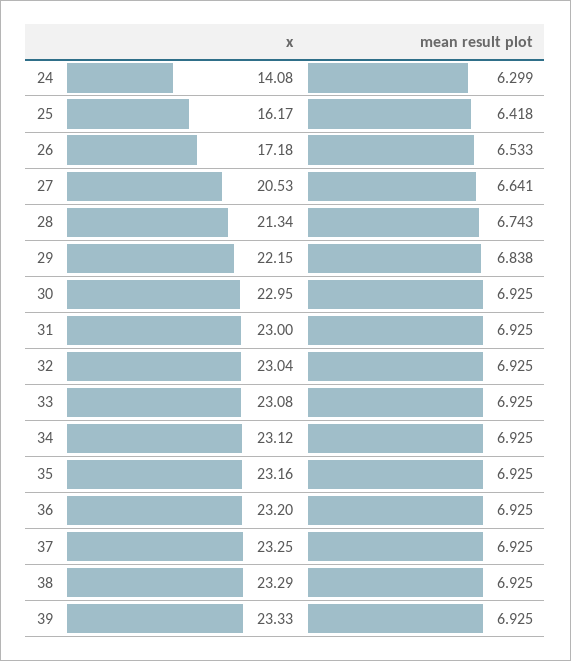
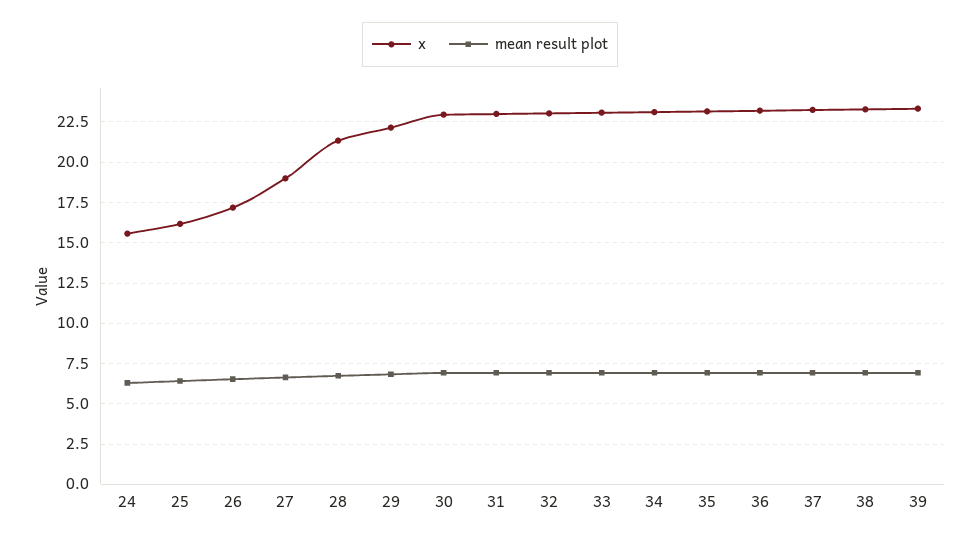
x, 24: 14.08 -> 15.5
x, 27: 20.53 -> 19

